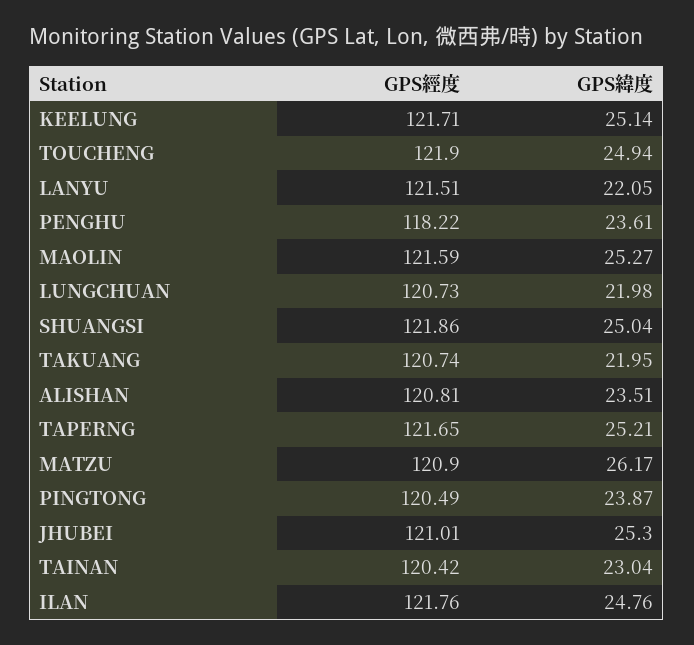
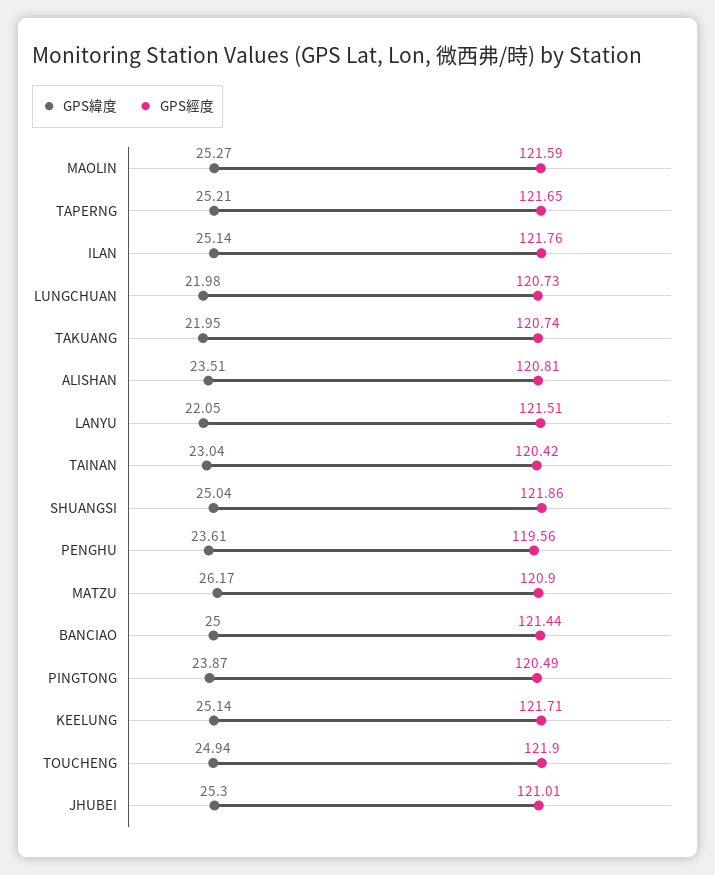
GPS經度, PENGHU: 118.22 -> 119.56
GPS緯度, ILAN: 24.76 -> 25.14
GPS緯度, BANCIAO: none -> 25
GPS經度, BANCIAO: none -> 121.44

